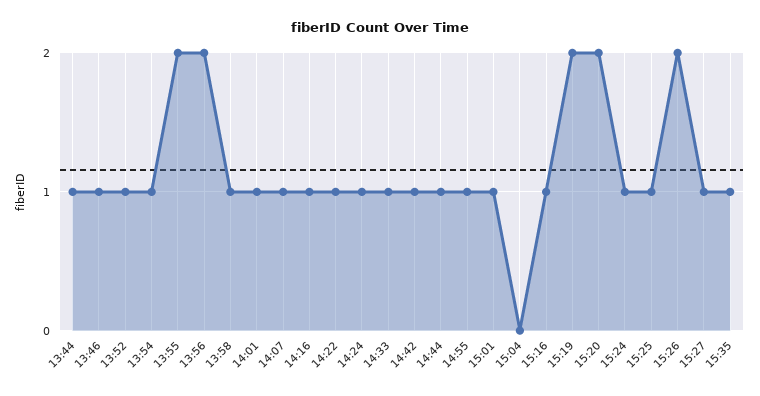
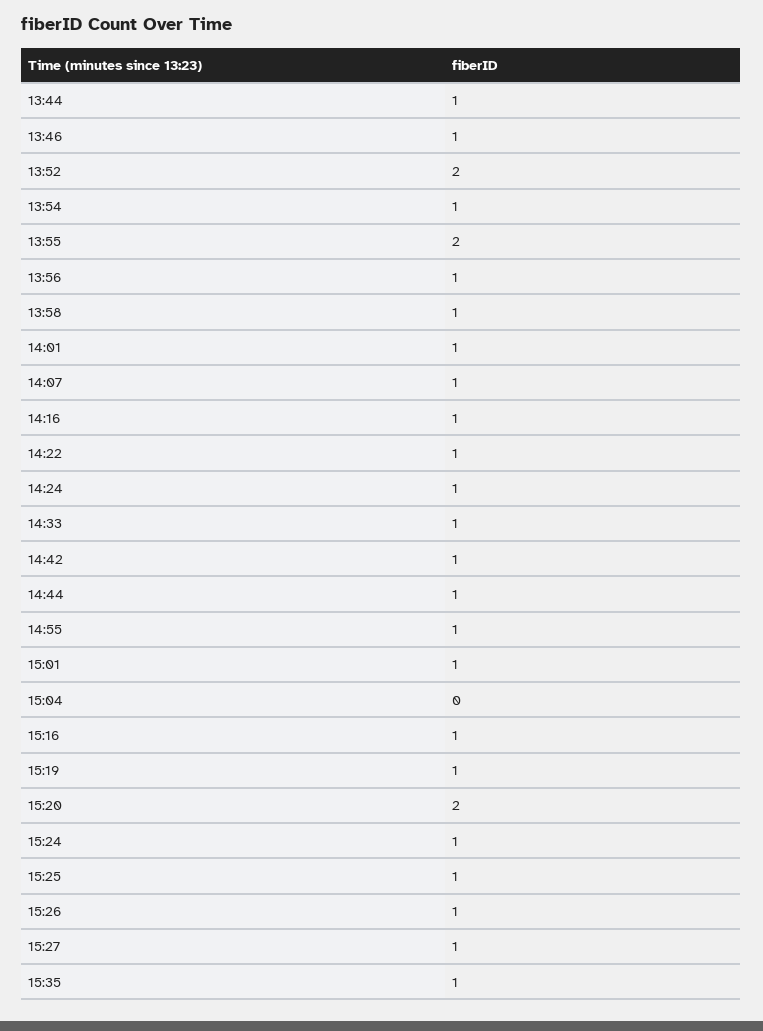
13:52: 1 -> 2
13:56: 2 -> 1
15:19: 2 -> 1
15:26: 2 -> 1

